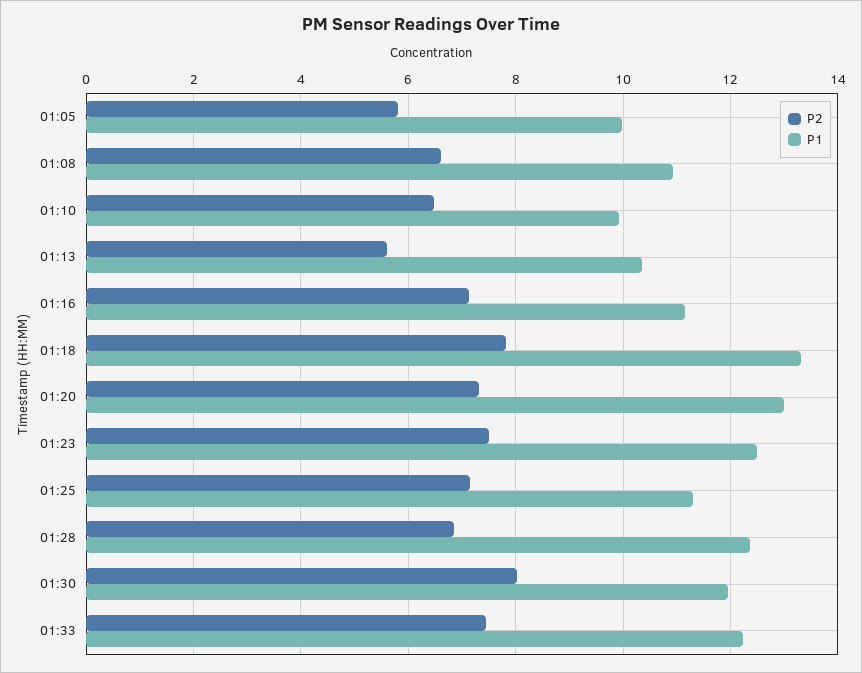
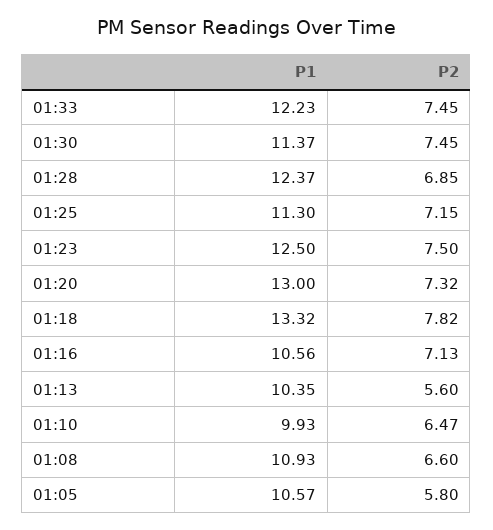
P1, 01:05: 10 -> 10.57
P1, 01:16: 11.2 -> 10.56
P2, 01:30: 8 -> 7.45
P1, 01:30: 12 -> 11.37

